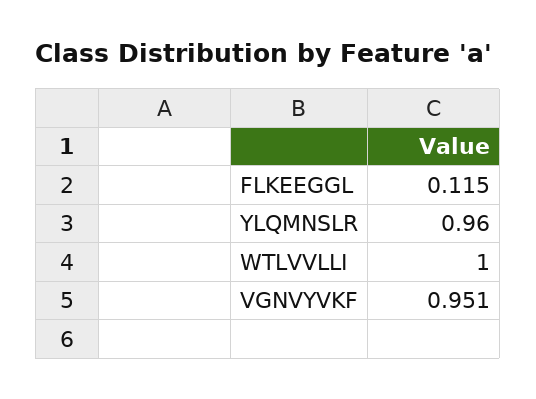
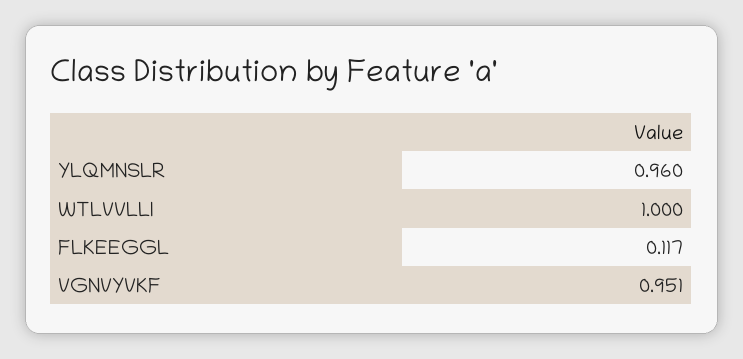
FLKEEGGL: 0.115 -> 0.117

